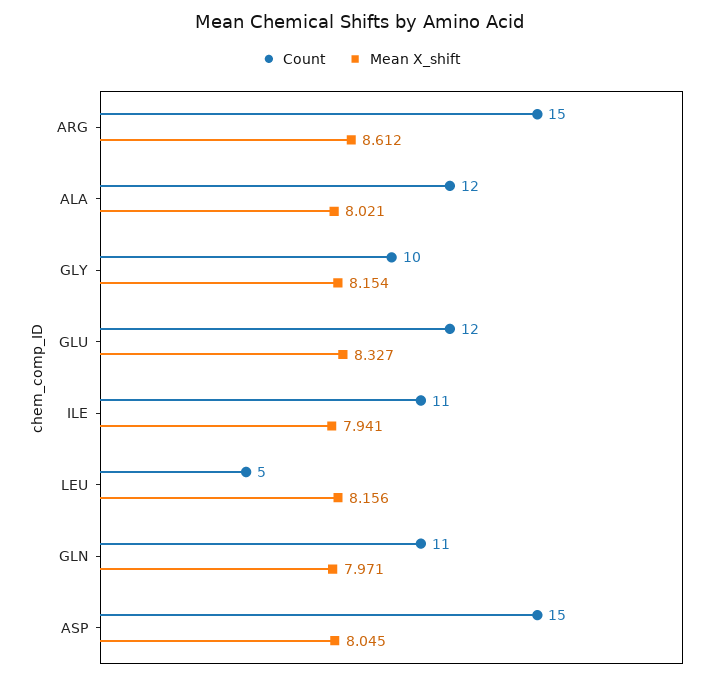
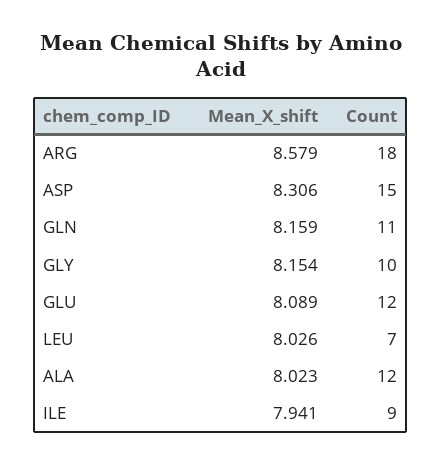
Count, ARG: 15 -> 18
Mean X_shift, ARG: 8.612 -> 8.579
Mean X_shift, ALA: 8.021 -> 8.023
Mean X_shift, GLU: 8.327 -> 8.089
Count, ILE: 11 -> 9
Count, LEU: 5 -> 7
Mean X_shift, LEU: 8.156 -> 8.026
Mean X_shift, GLN: 7.971 -> 8.159
Mean X_shift, ASP: 8.045 -> 8.306

